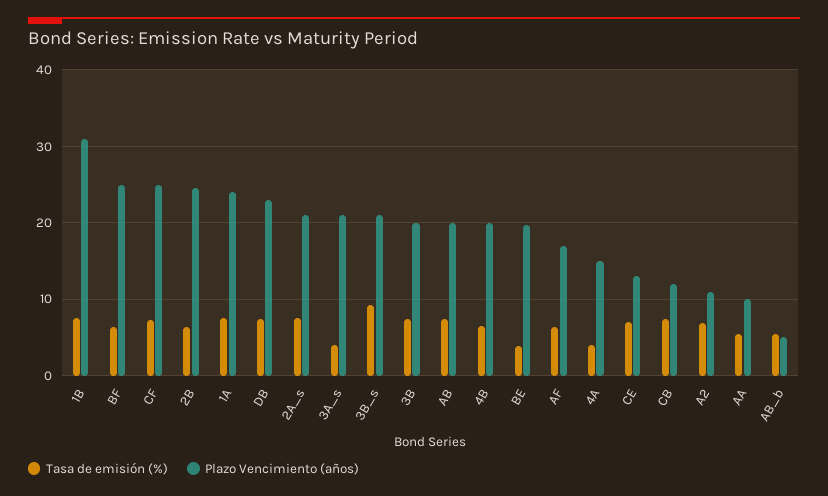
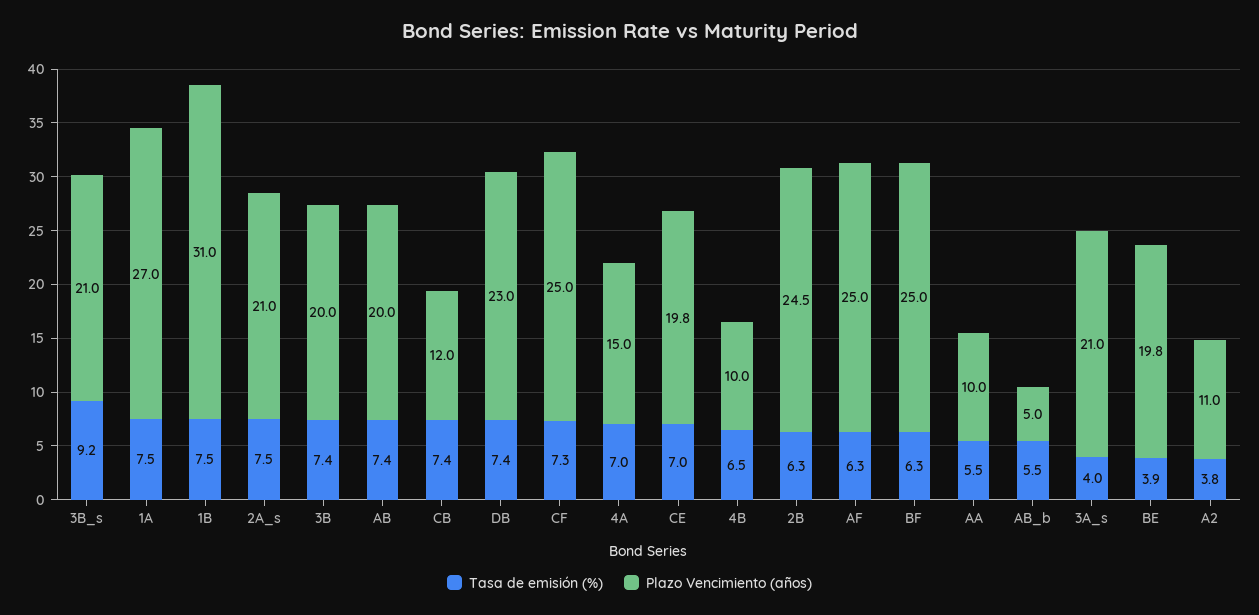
Plazo Vencimiento (años), 1A: 24 -> 27
Plazo Vencimiento (años), 4B: 20 -> 10
Plazo Vencimiento (años), AF: 17 -> 25
Tasa de emisión (%), 4A: 4 -> 7
Plazo Vencimiento (años), CE: 13 -> 19.8
Tasa de emisión (%), A2: 7 -> 3.8

